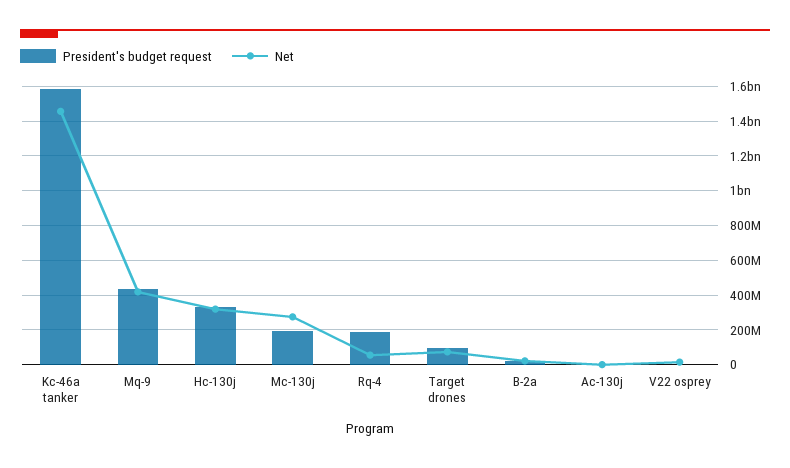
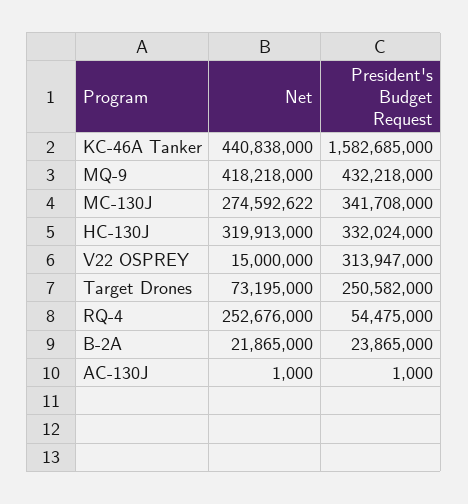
Net, Kc-46a tanker: 1450000000 -> 440838000
President's budget request, Mc-130j: 200000000 -> 341708000
President's budget request, Rq-4: 200000000 -> 54475000
Net, Rq-4: 50000000 -> 252676000
President's budget request, Target drones: 100000000 -> 250582000
President's budget request, V22 osprey: 0 -> 313947000

